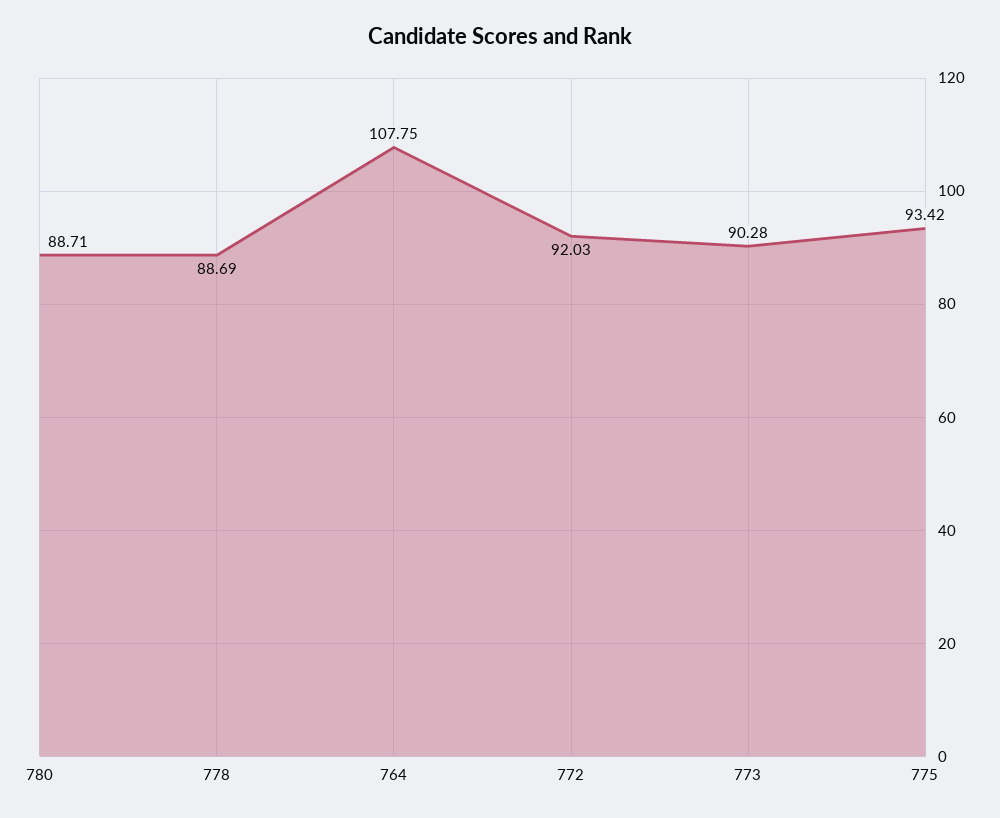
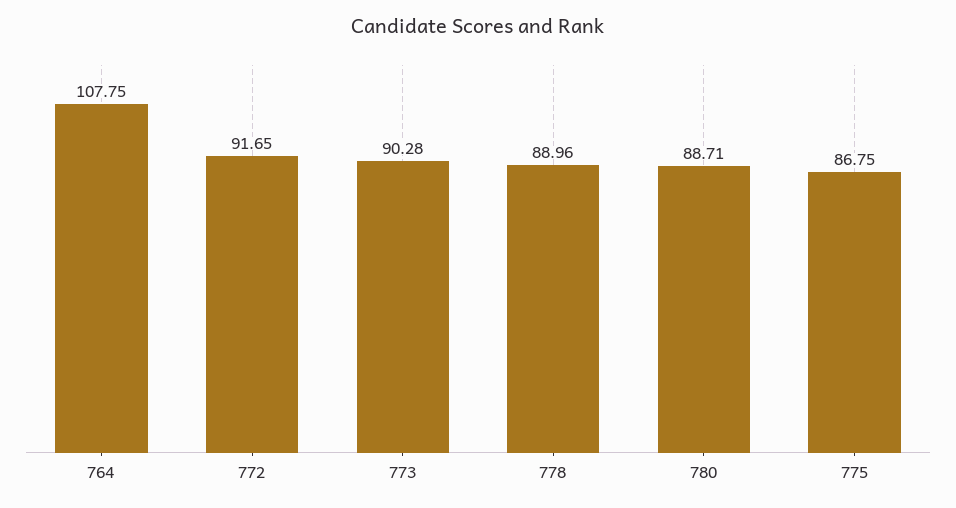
778: 88.69 -> 88.96
772: 92.03 -> 91.65
775: 93.42 -> 86.75

